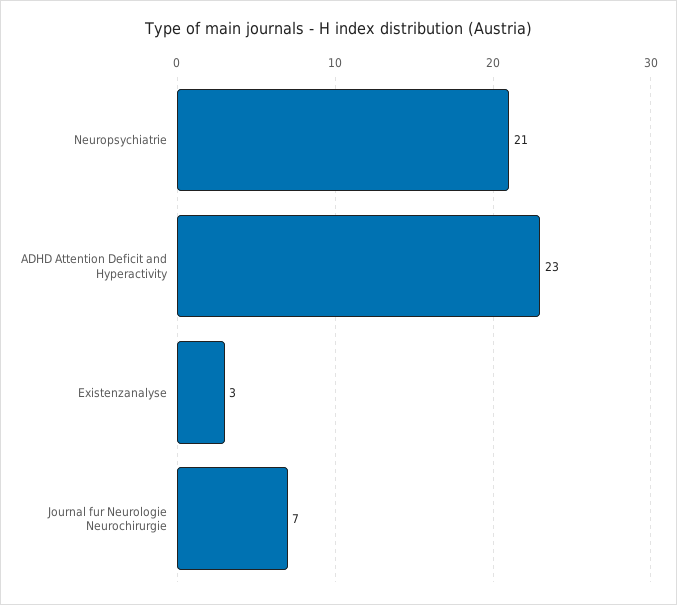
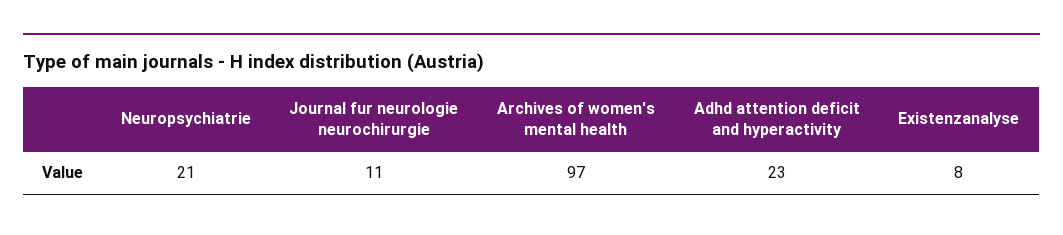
Existenzanalyse: 3 -> 8
Journal fur Neurologie Neurochirurgie: 7 -> 11
Archives of women's mental health: none -> 97

